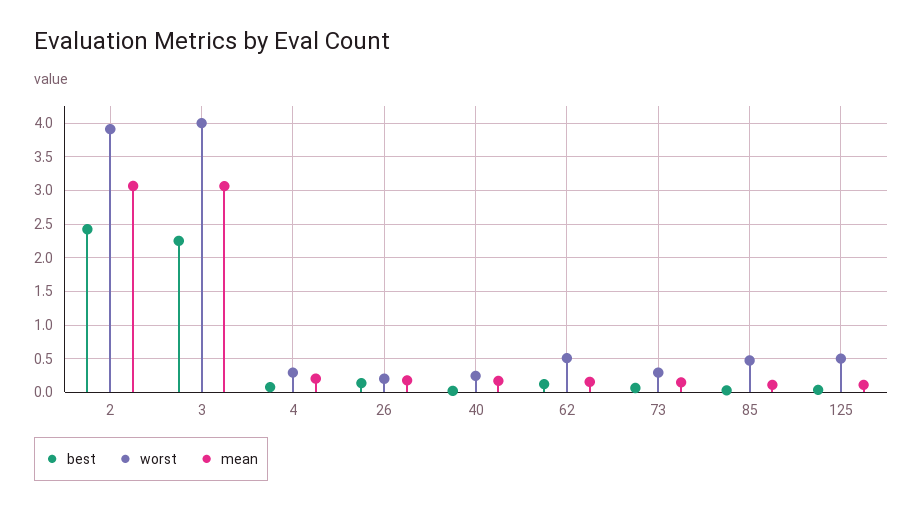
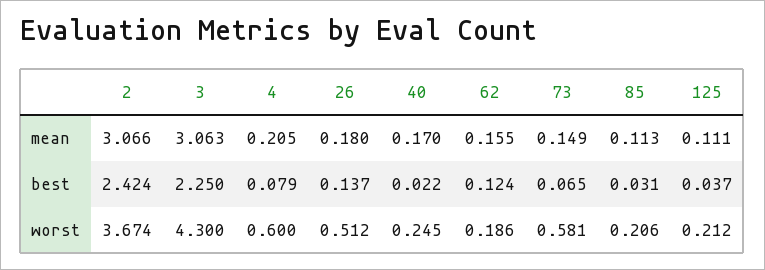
worst, 2: 3.9 -> 3.674
worst, 3: 4 -> 4.3
worst, 4: 0.3 -> 0.6
worst, 26: 0.2 -> 0.512
worst, 62: 0.5 -> 0.186
worst, 73: 0.3 -> 0.581
worst, 85: 0.5 -> 0.206
worst, 125: 0.5 -> 0.212

